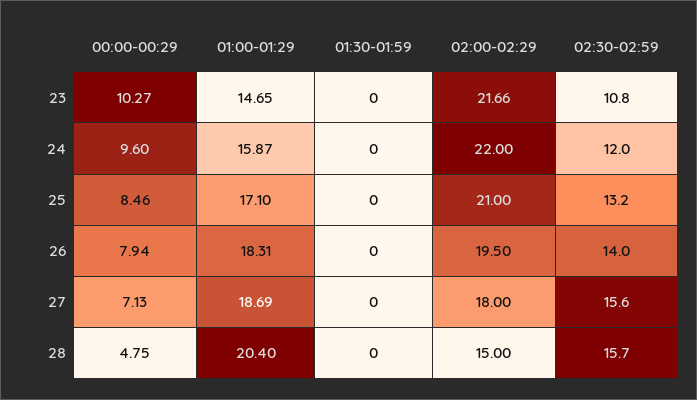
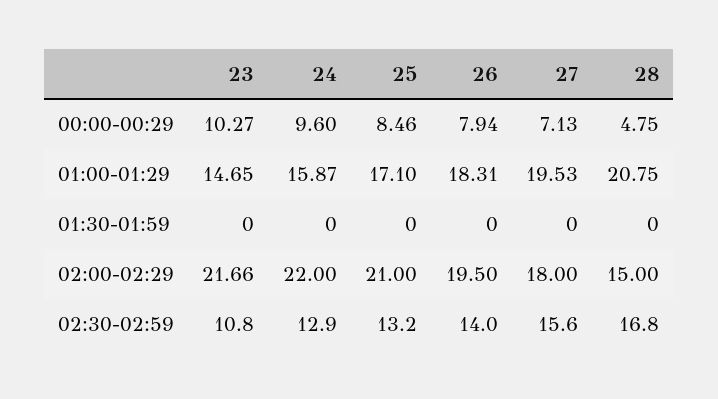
02:30-02:59, 24: 12 -> 12.9
01:00-01:29, 27: 18.69 -> 19.53
01:00-01:29, 28: 20.4 -> 20.75
02:30-02:59, 28: 15.7 -> 16.8

